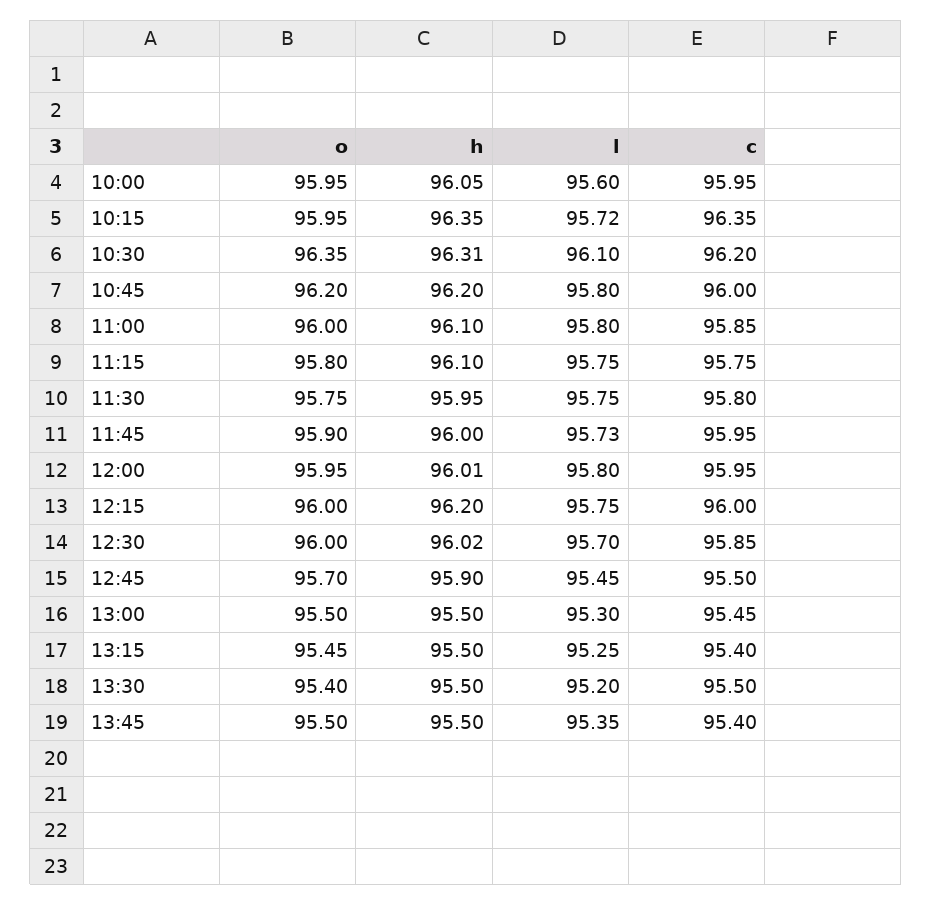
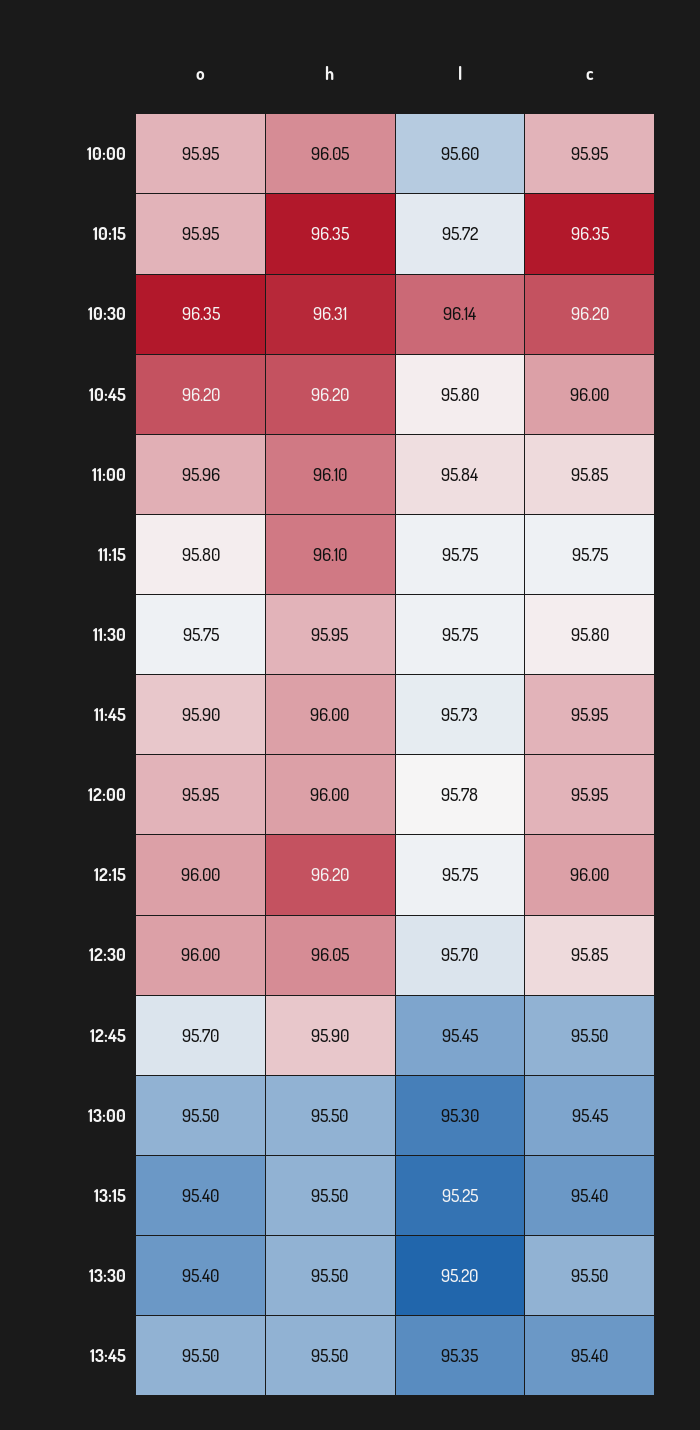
l, 10:30: 96.1 -> 96.14
o, 11:00: 96 -> 95.96
l, 11:00: 95.8 -> 95.84
h, 12:00: 96.01 -> 96
l, 12:00: 95.8 -> 95.78
h, 12:30: 96.02 -> 96.05
o, 13:15: 95.45 -> 95.4

